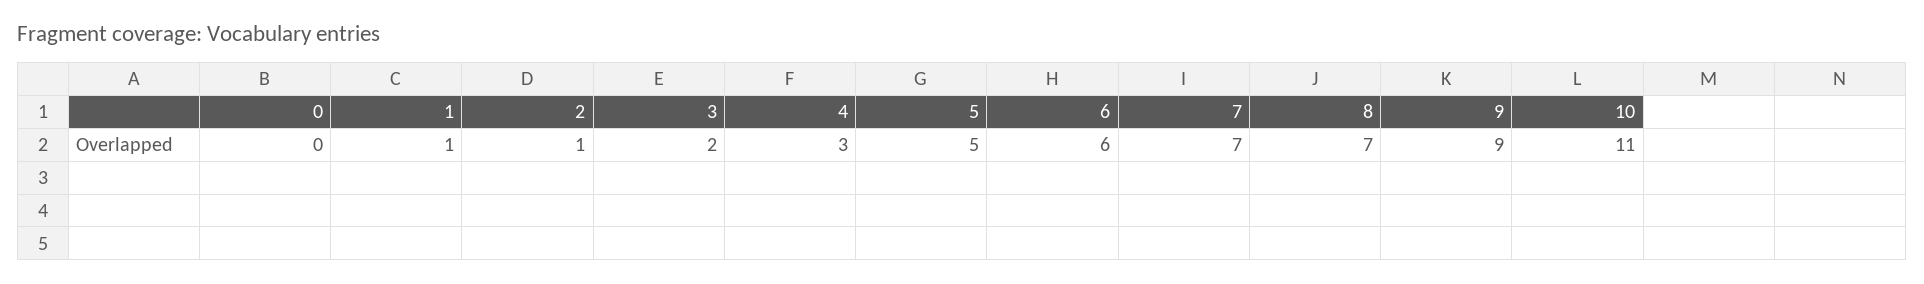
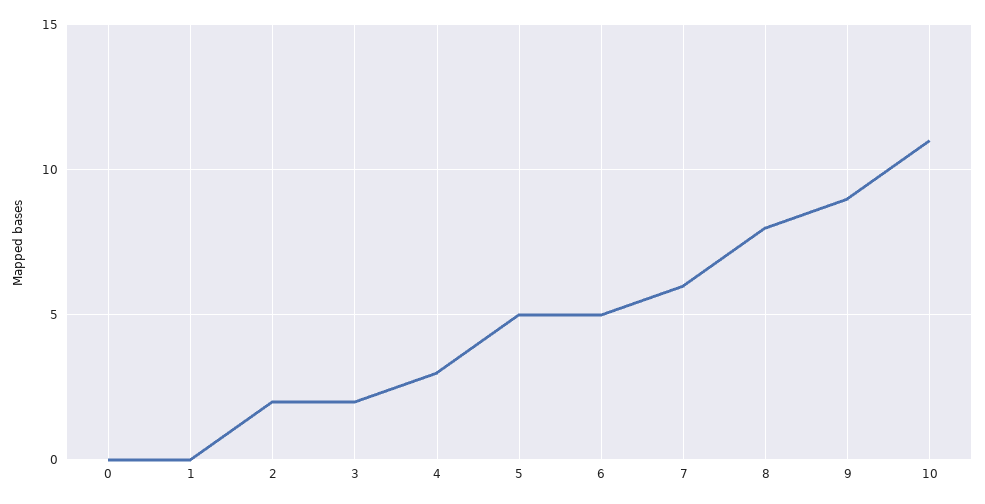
1: 1 -> 0
2: 1 -> 2
6: 6 -> 5
7: 7 -> 6
8: 7 -> 8

